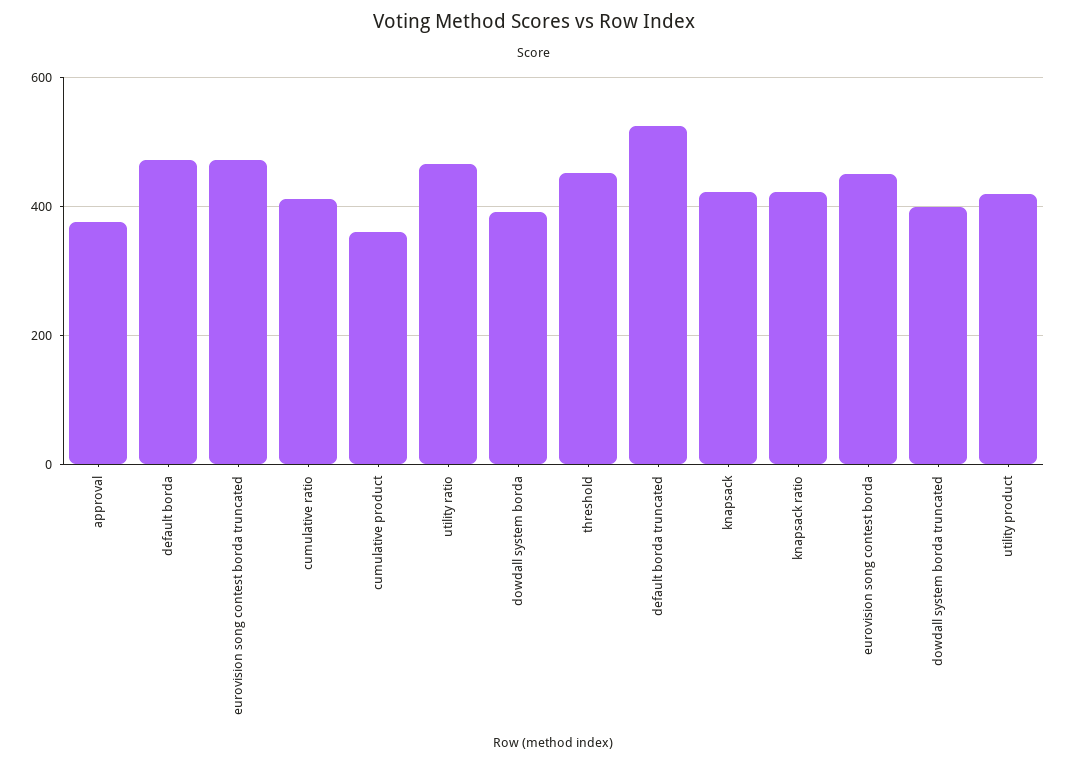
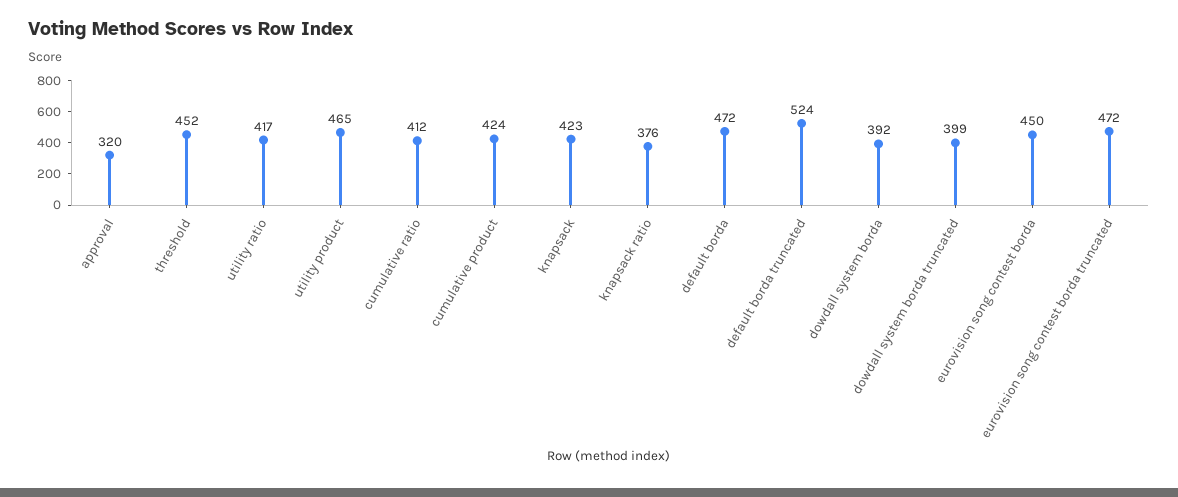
approval: 380 -> 320
cumulative product: 360 -> 424
utility ratio: 460 -> 417
knapsack ratio: 420 -> 376
utility product: 420 -> 465

